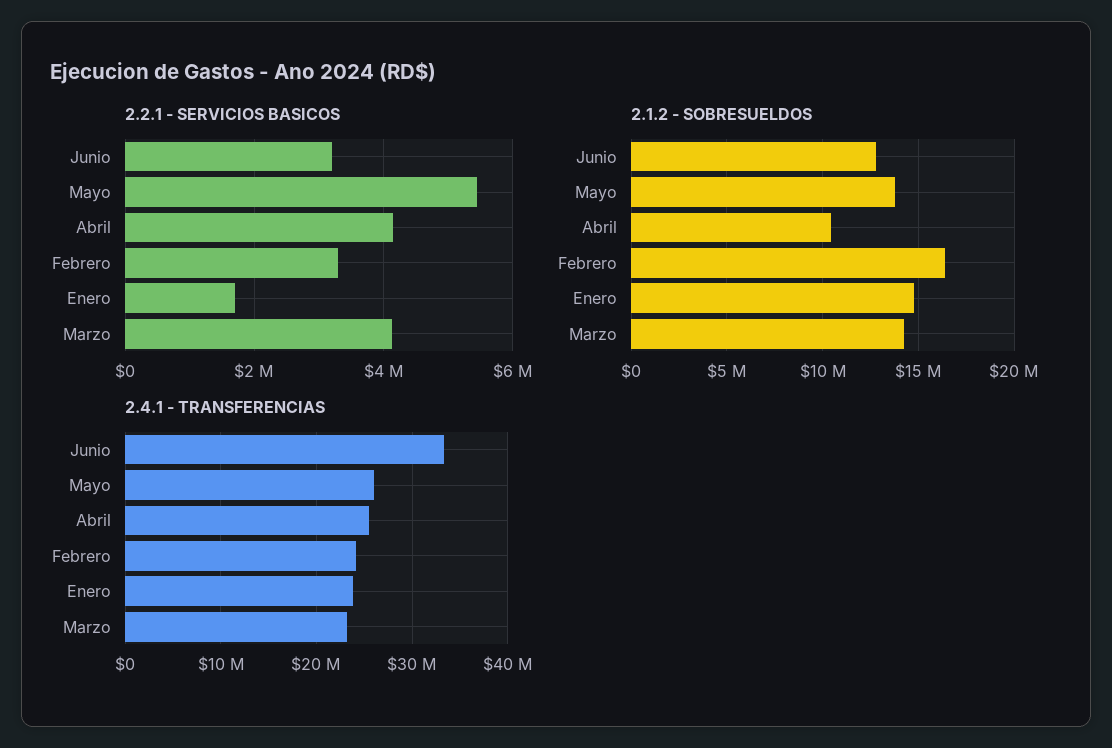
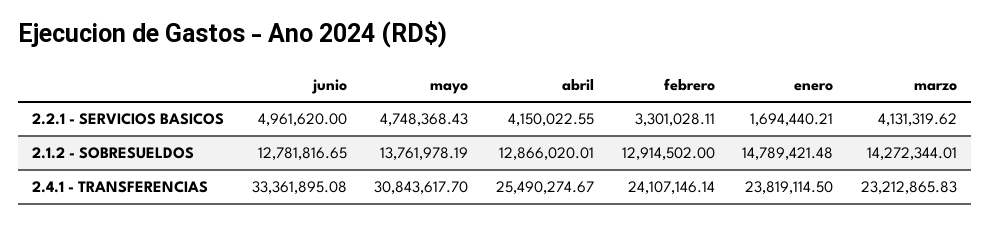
2.2.1 - SERVICIOS BASICOS, Junio: 3200000 -> 4961620
2.2.1 - SERVICIOS BASICOS, Mayo: 5400000 -> 4748368.43
2.1.2 - SOBRESUELDOS, Abril: 10500000 -> 12866020.01
2.1.2 - SOBRESUELDOS, Febrero: 16500000 -> 12914502
2.4.1 - TRANSFERENCIAS, Mayo: 26000000 -> 30843617.7

